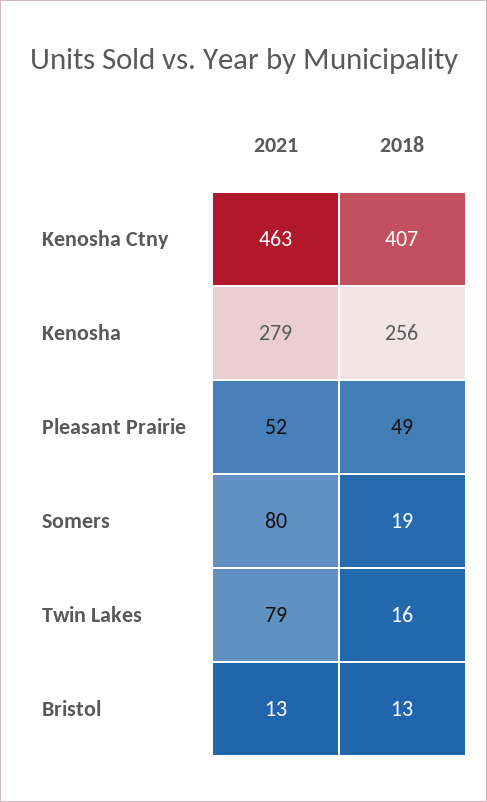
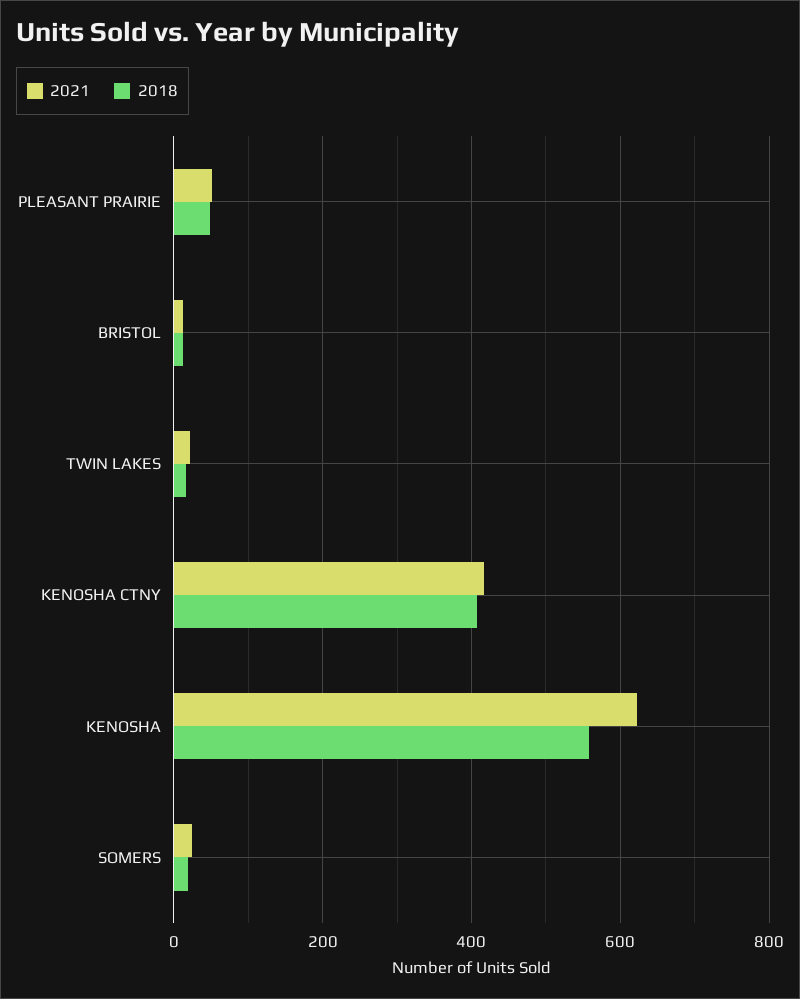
2021, Kenosha Ctny: 463 -> 420
2021, Kenosha: 279 -> 620
2018, Kenosha: 256 -> 560
2021, Somers: 80 -> 20
2021, Twin Lakes: 79 -> 20

